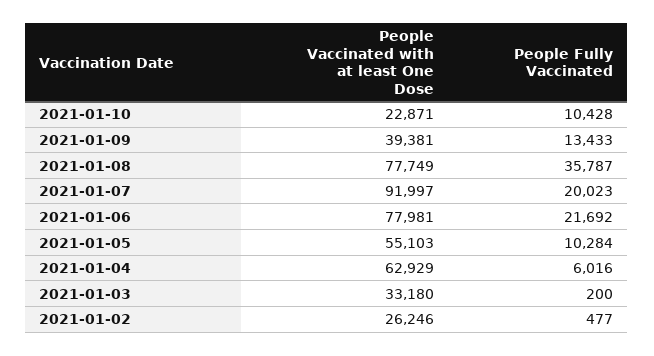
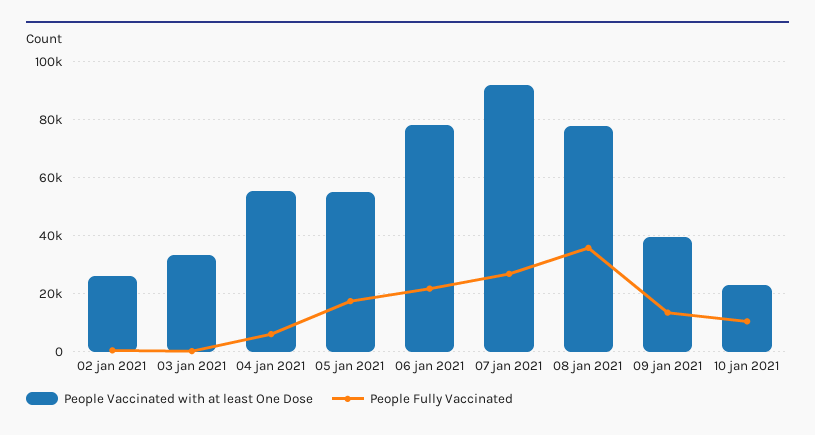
People Fully Vaccinated, 2021-01-07: 20023 -> 27500
People Fully Vaccinated, 2021-01-05: 10284 -> 17500
People Vaccinated with at least One Dose, 2021-01-04: 62929 -> 55000

